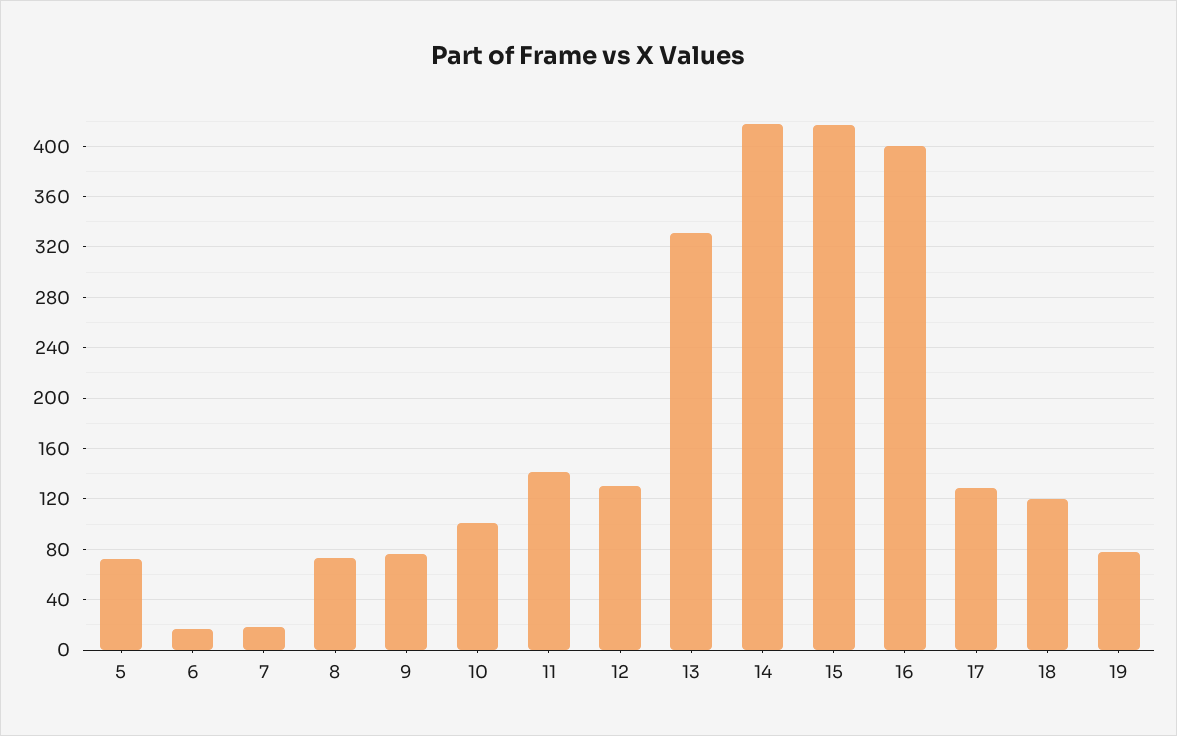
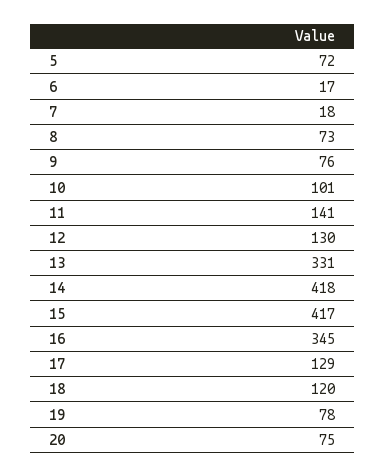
16: 400 -> 345
20: none -> 75

